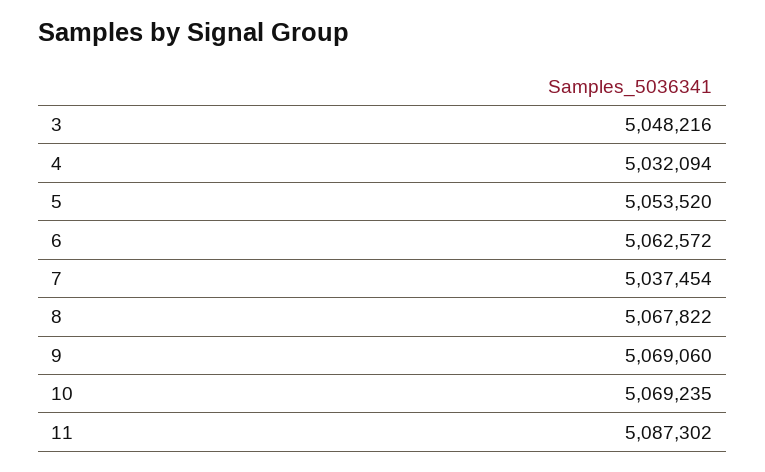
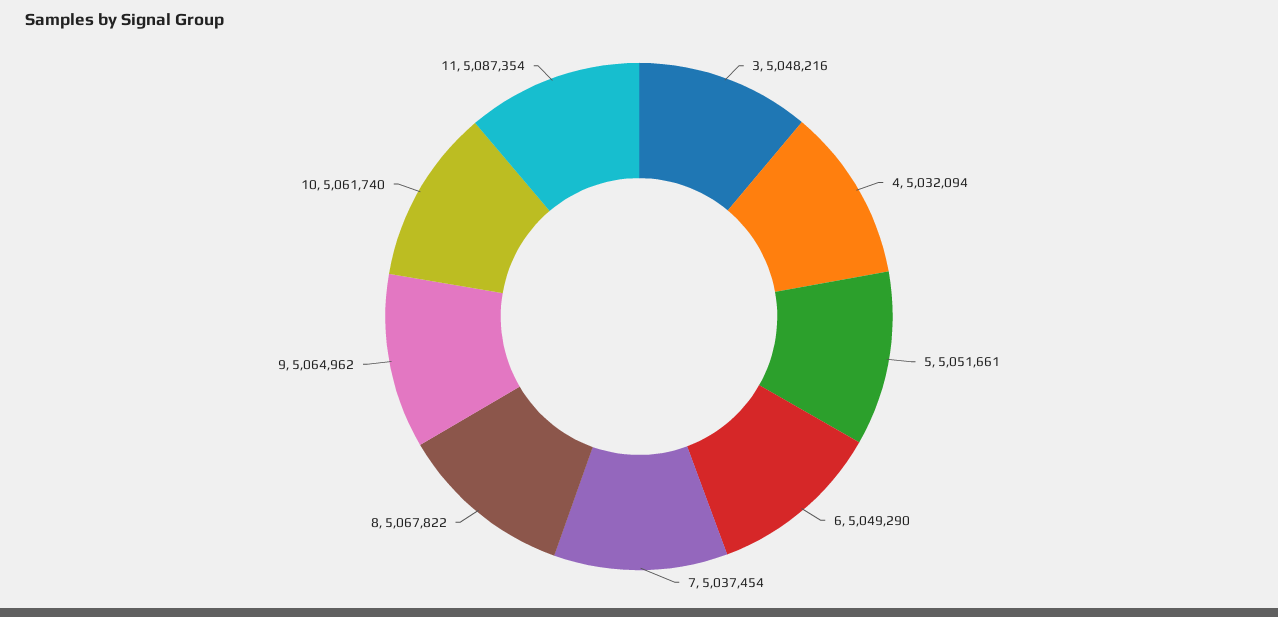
5: 5053520 -> 5051661
6: 5062572 -> 5049290
9: 5069060 -> 5064962
10: 5069235 -> 5061740
11: 5087302 -> 5087354

